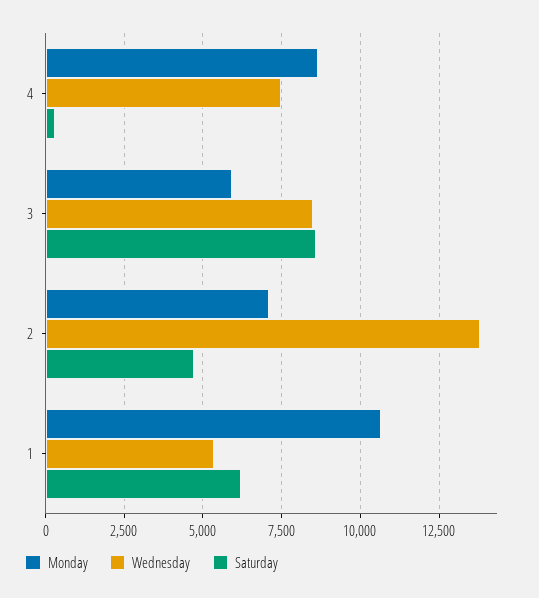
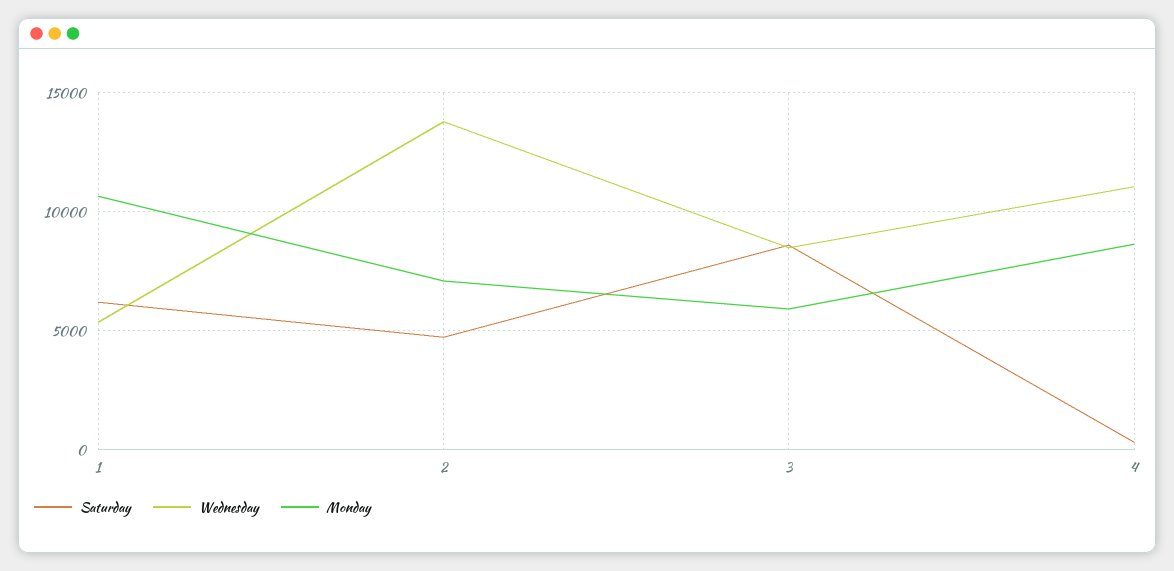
Wednesday, 4: 7500 -> 11000

